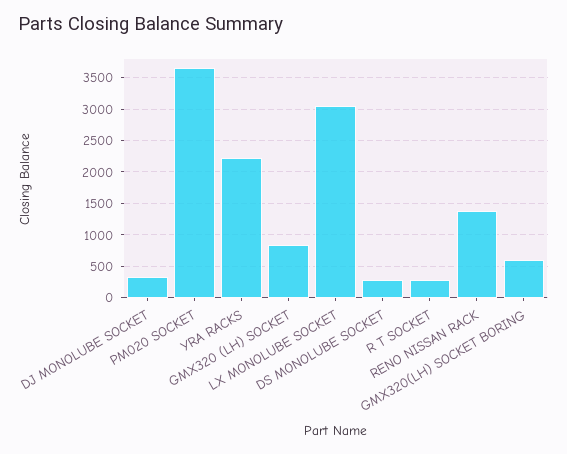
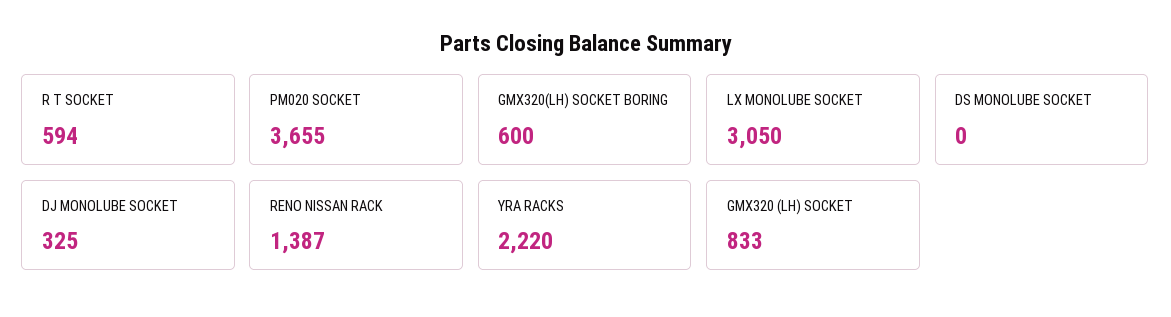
DS MONOLUBE SOCKET: 300 -> 0
R T SOCKET: 300 -> 594

